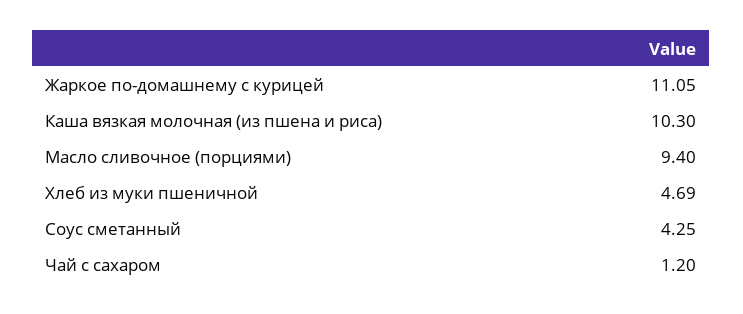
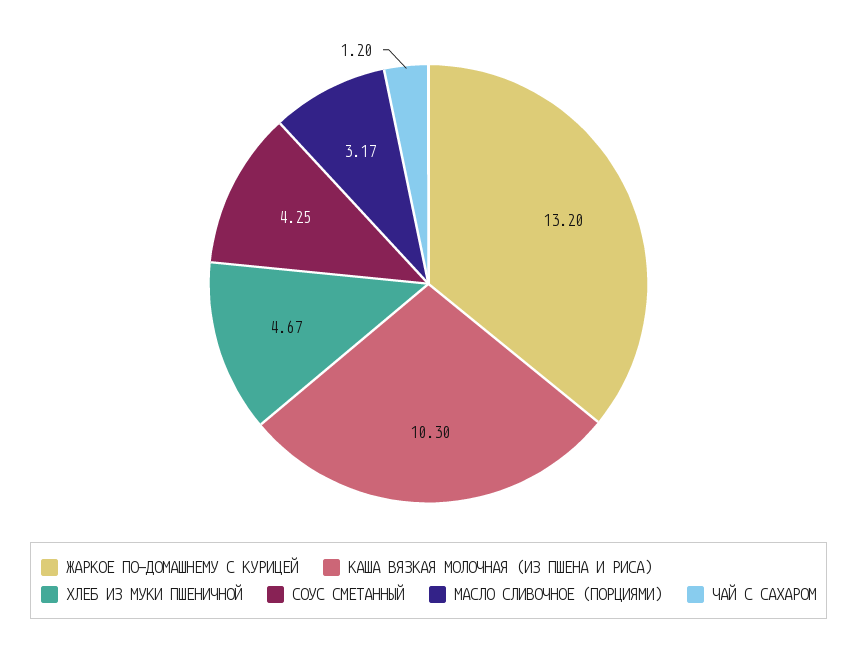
Жаркое по-домашнему с курицей: 11.05 -> 13.2
Масло сливочное (порциями): 9.4 -> 3.17
Хлеб из муки пшеничной: 4.69 -> 4.67

